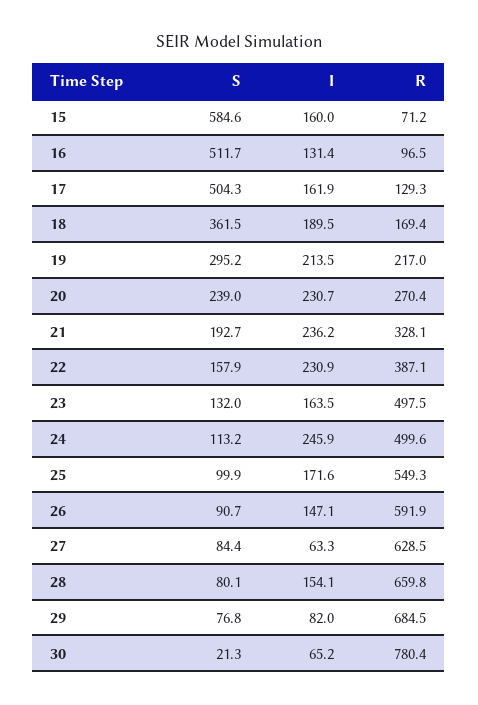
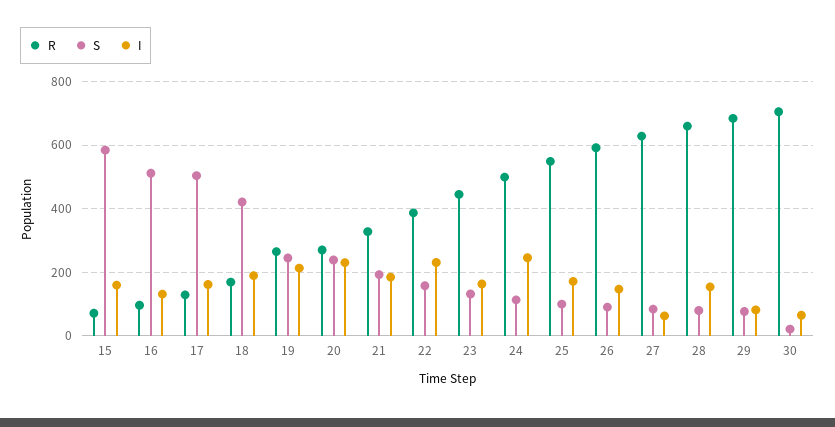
S, 18: 361.5 -> 420
S, 19: 295.2 -> 240
R, 19: 217 -> 260
I, 21: 236.2 -> 180
R, 23: 497.5 -> 440
R, 30: 780.4 -> 700

